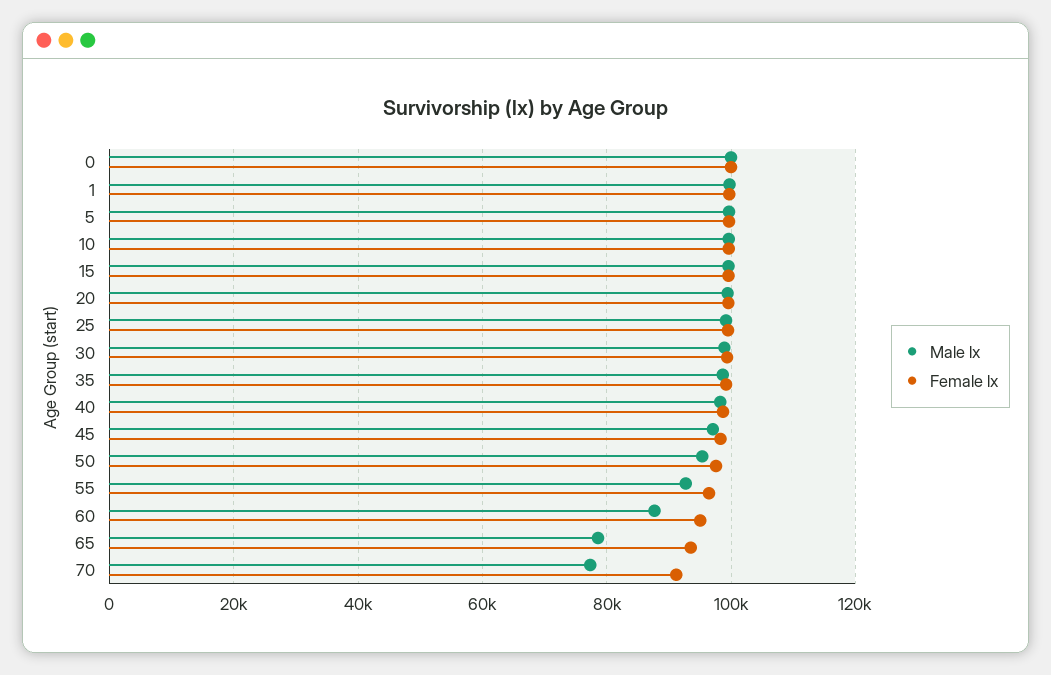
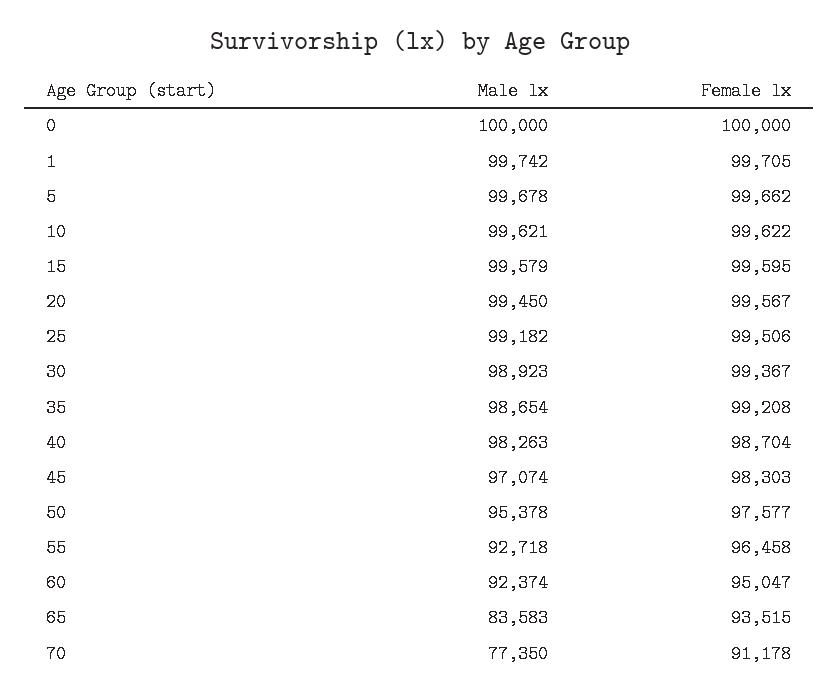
Male lx, 60: 88000 -> 92374
Male lx, 65: 78000 -> 83583

